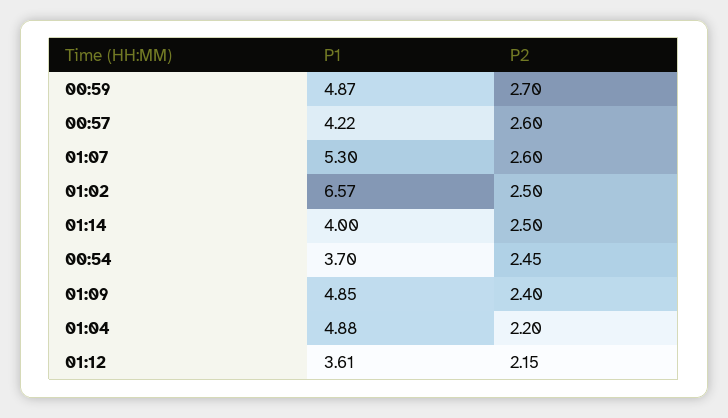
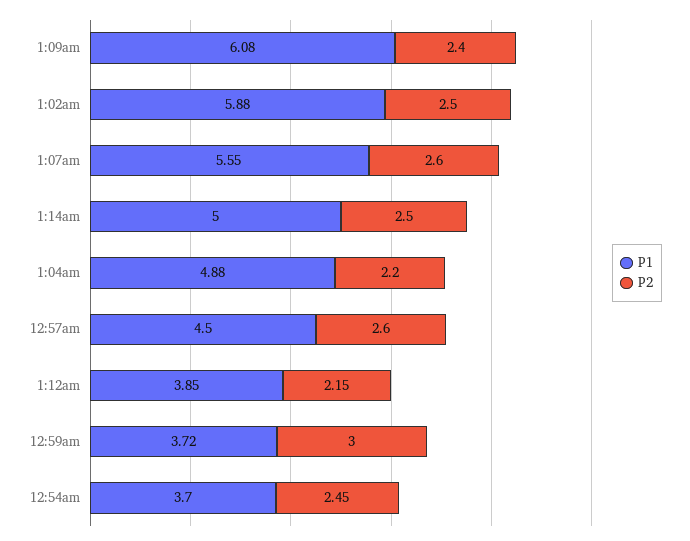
P1, 00:59: 4.87 -> 3.72
P2, 00:59: 2.7 -> 3
P1, 00:57: 4.22 -> 4.5
P1, 01:07: 5.3 -> 5.55
P1, 01:02: 6.57 -> 5.88
P1, 01:14: 4 -> 5
P1, 01:09: 4.85 -> 6.08
P1, 01:12: 3.61 -> 3.85

